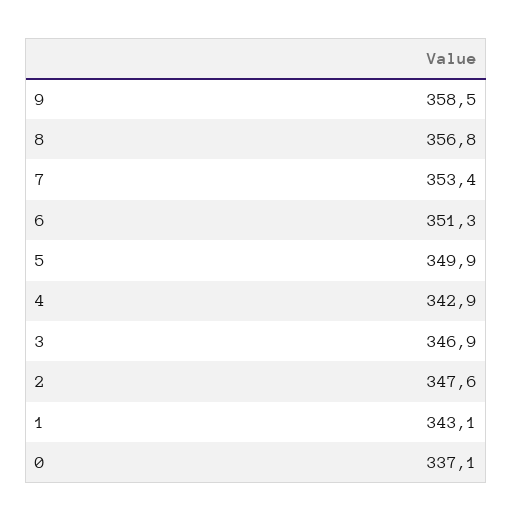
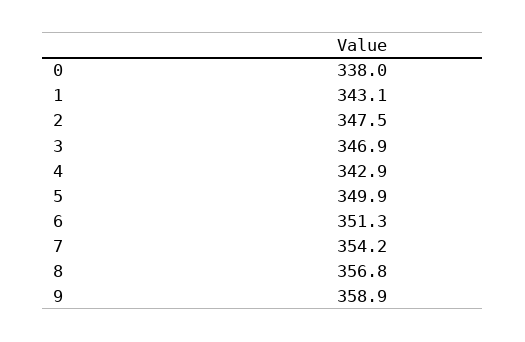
9: 358.5 -> 358.9
7: 353.4 -> 354.2
2: 347.6 -> 347.5
0: 337.1 -> 338

